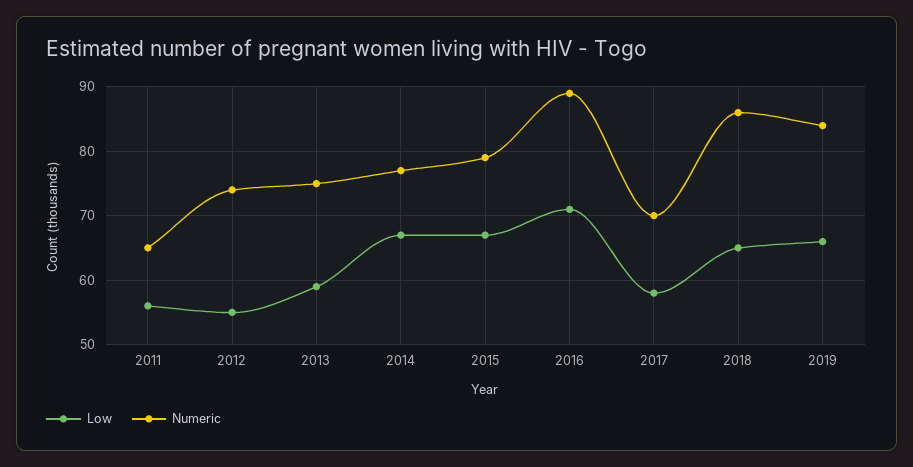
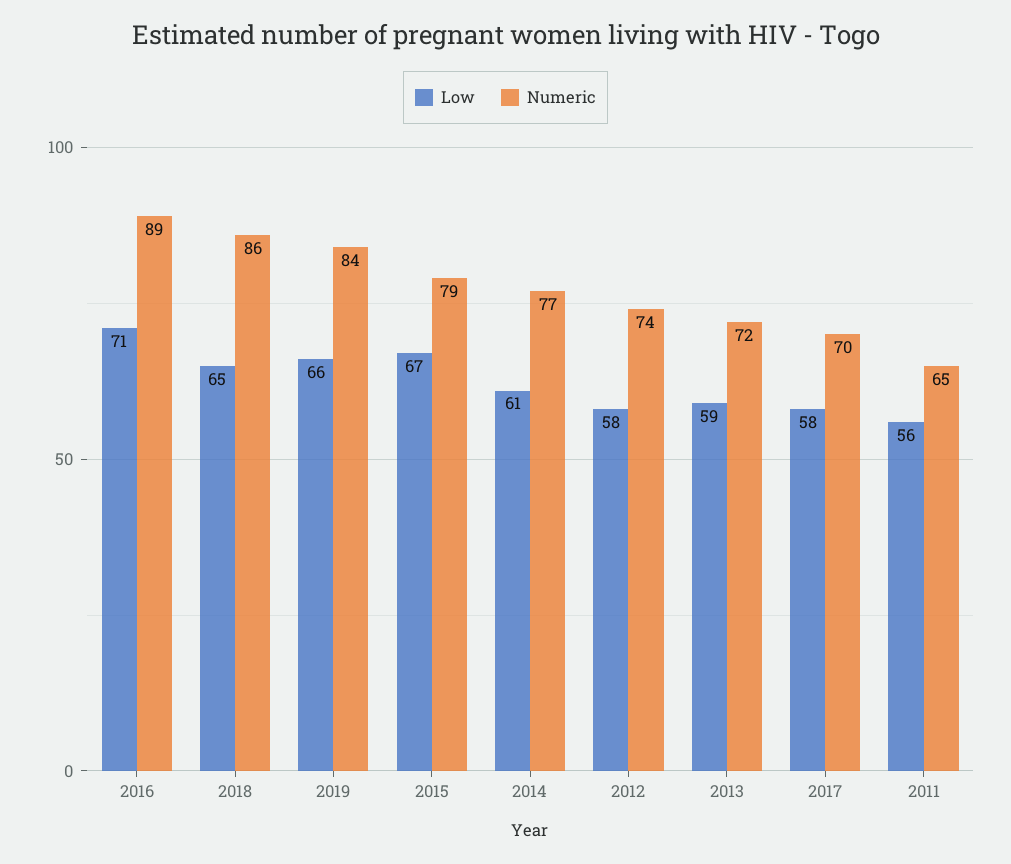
Low, 2012: 55 -> 58
Numeric, 2013: 75 -> 72
Low, 2014: 67 -> 61

